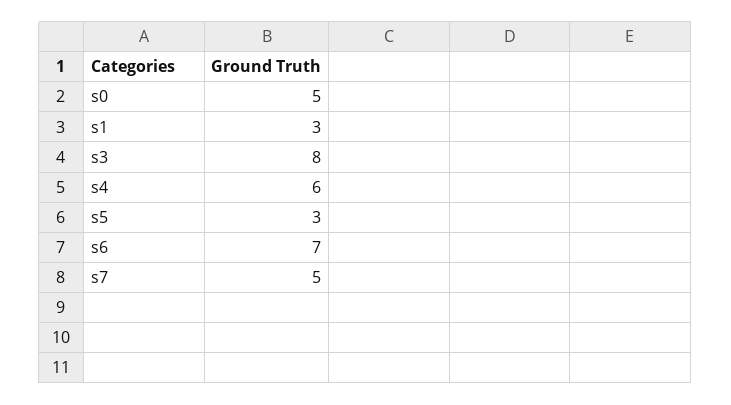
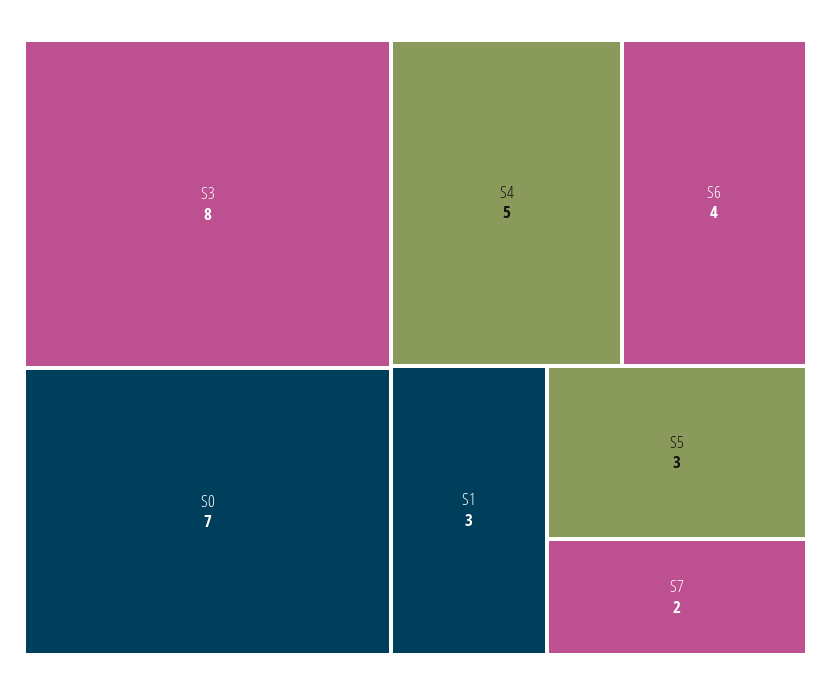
s0: 5 -> 7
s4: 6 -> 5
s6: 7 -> 4
s7: 5 -> 2

